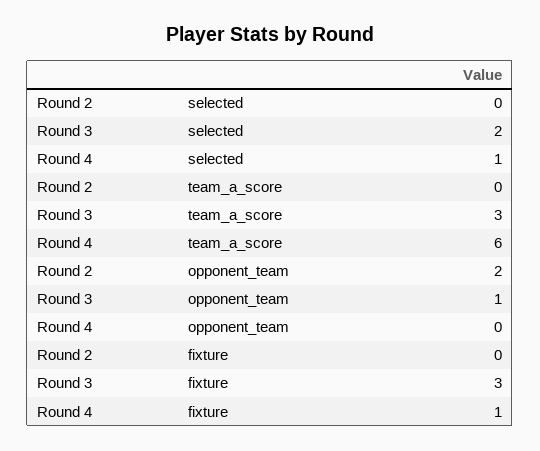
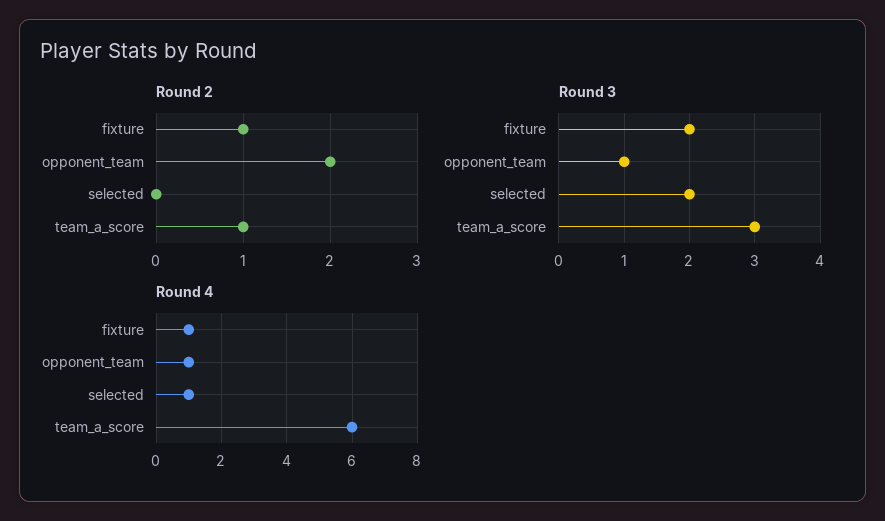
Round 2, team_a_score: 0 -> 1
Round 4, opponent_team: 0 -> 1
Round 2, fixture: 0 -> 1
Round 3, fixture: 3 -> 2

